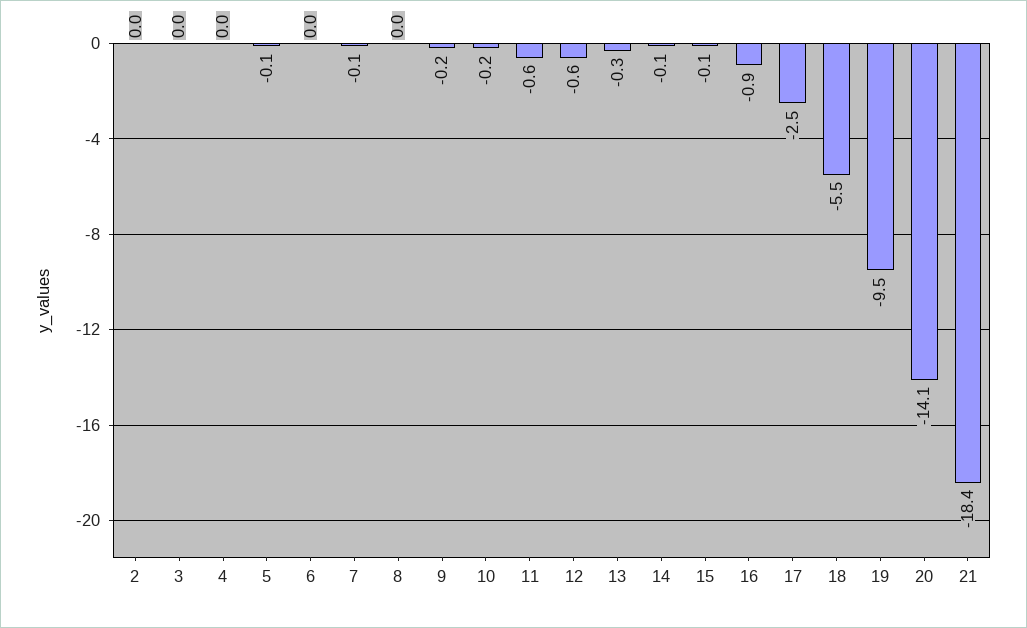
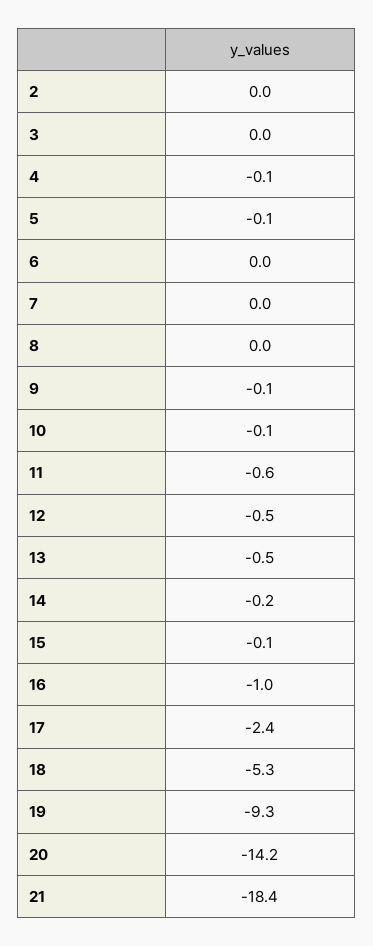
4: 0 -> -0.1
7: -0.1 -> 0
9: -0.2 -> -0.1
10: -0.2 -> -0.1
12: -0.6 -> -0.5
13: -0.3 -> -0.5
14: -0.1 -> -0.2
16: -0.9 -> -1
17: -2.5 -> -2.4
18: -5.5 -> -5.3
19: -9.5 -> -9.3
20: -14.1 -> -14.2

